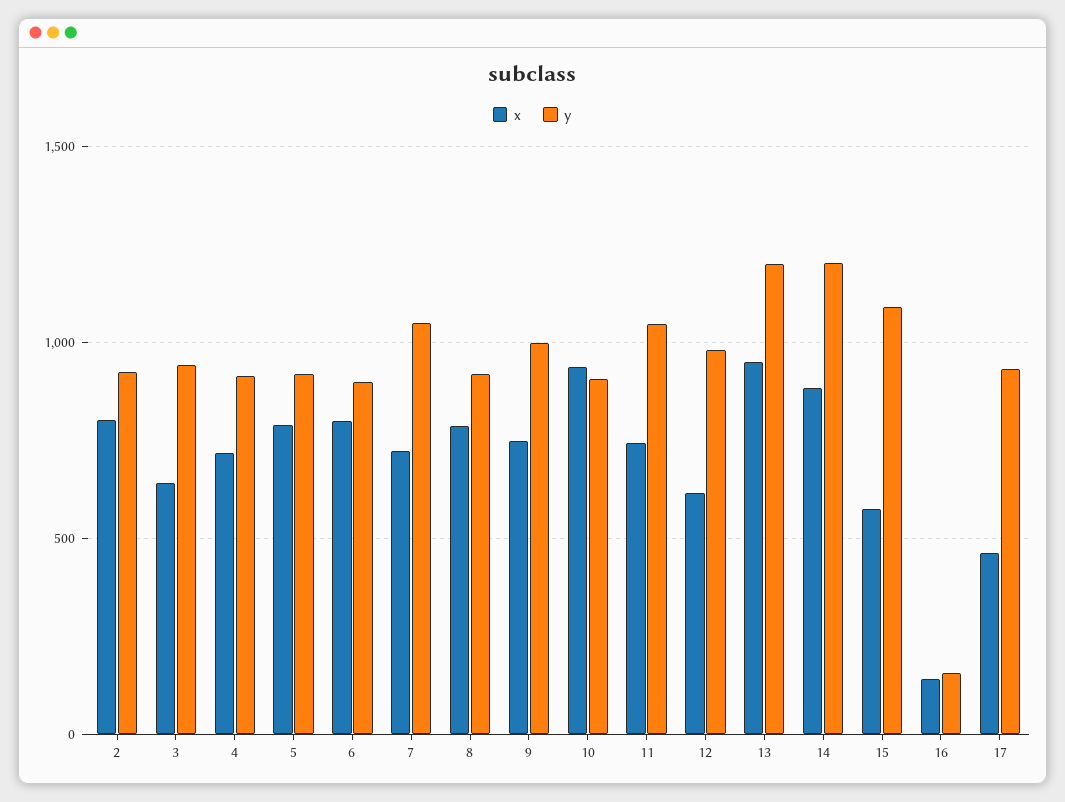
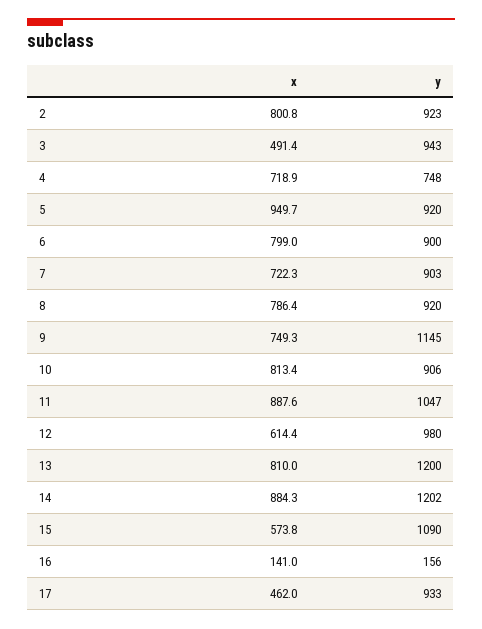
x, 3: 650 -> 491.4
y, 4: 900 -> 748
x, 5: 800 -> 949.7
y, 7: 1050 -> 903
y, 9: 1000 -> 1145
x, 10: 950 -> 813.4
x, 11: 750 -> 887.6
x, 13: 950 -> 810

